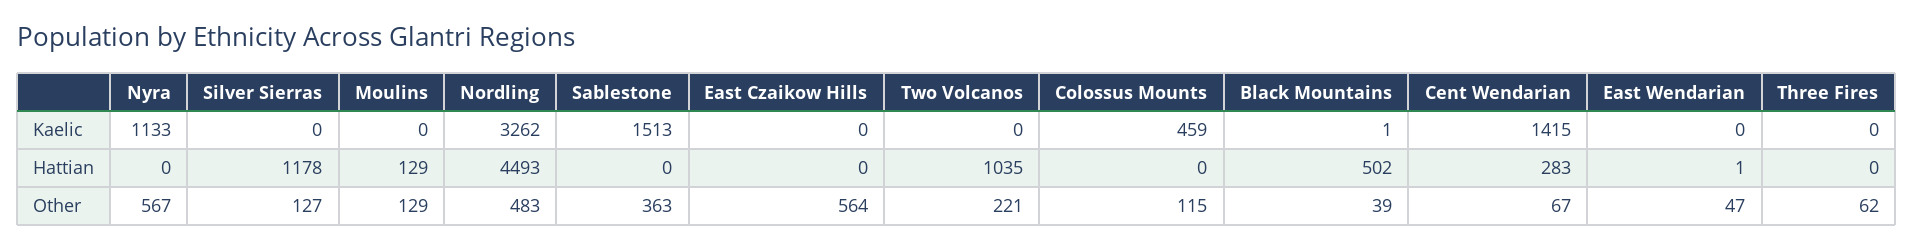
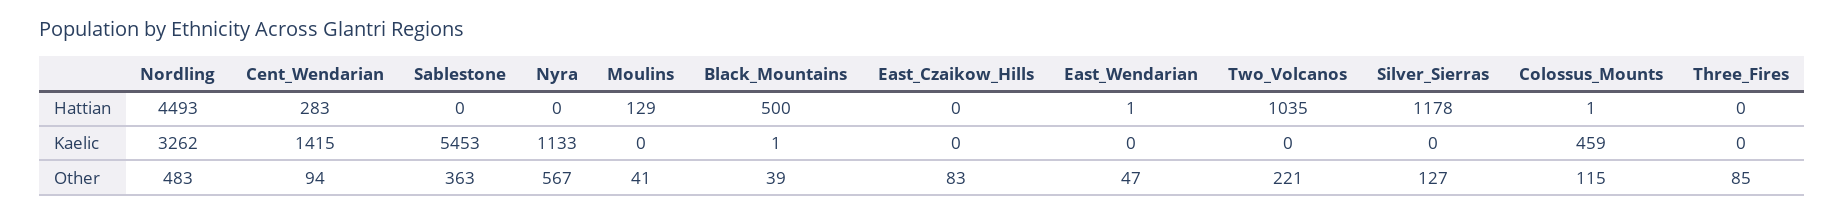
Sablestone, Kaelic: 1513 -> 5453
Colossus Mounts, Hattian: 0 -> 1
Black Mountains, Hattian: 502 -> 500
Moulins, Other: 129 -> 41
East Czaikow Hills, Other: 564 -> 83
Cent Wendarian, Other: 67 -> 94
Three Fires, Other: 62 -> 85

